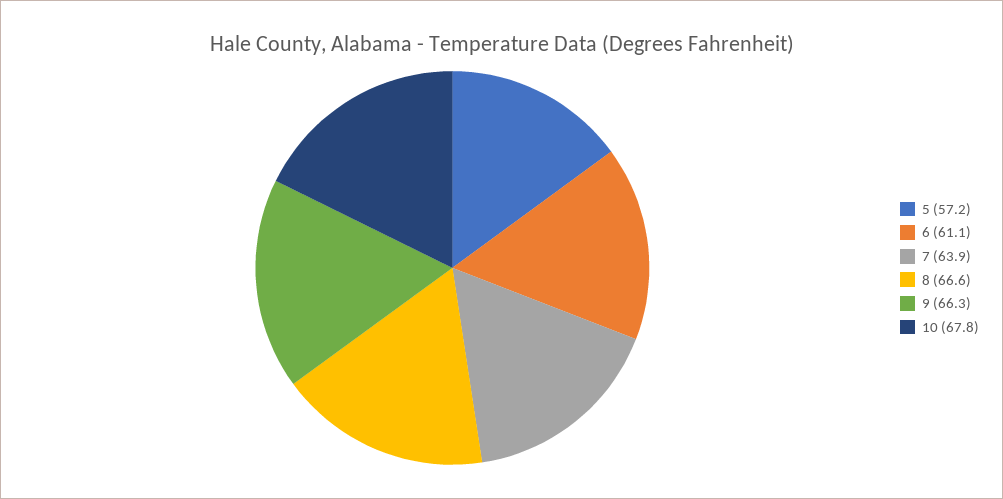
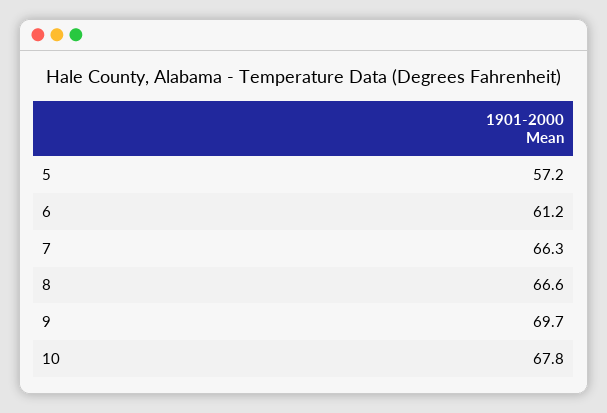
6: 61.1 -> 61.2
7: 63.9 -> 66.3
9: 66.3 -> 69.7

